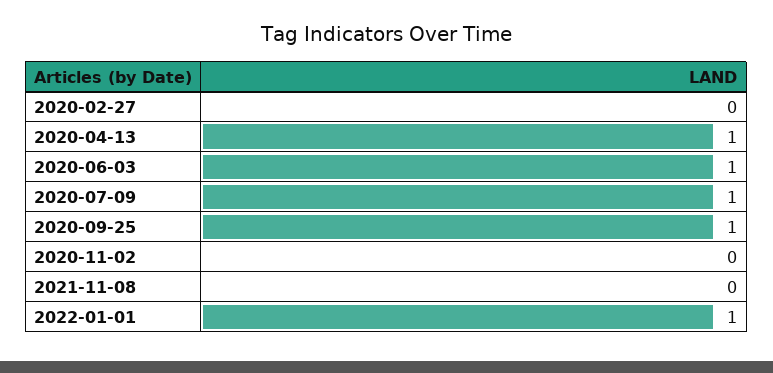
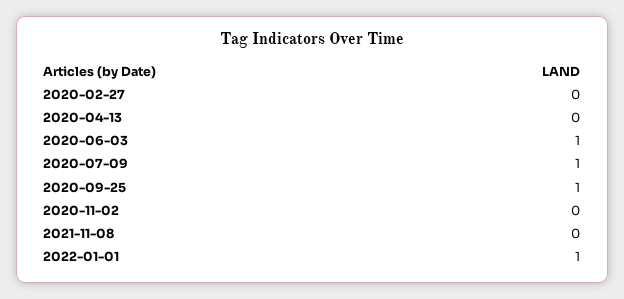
2020-04-13: 1 -> 0

